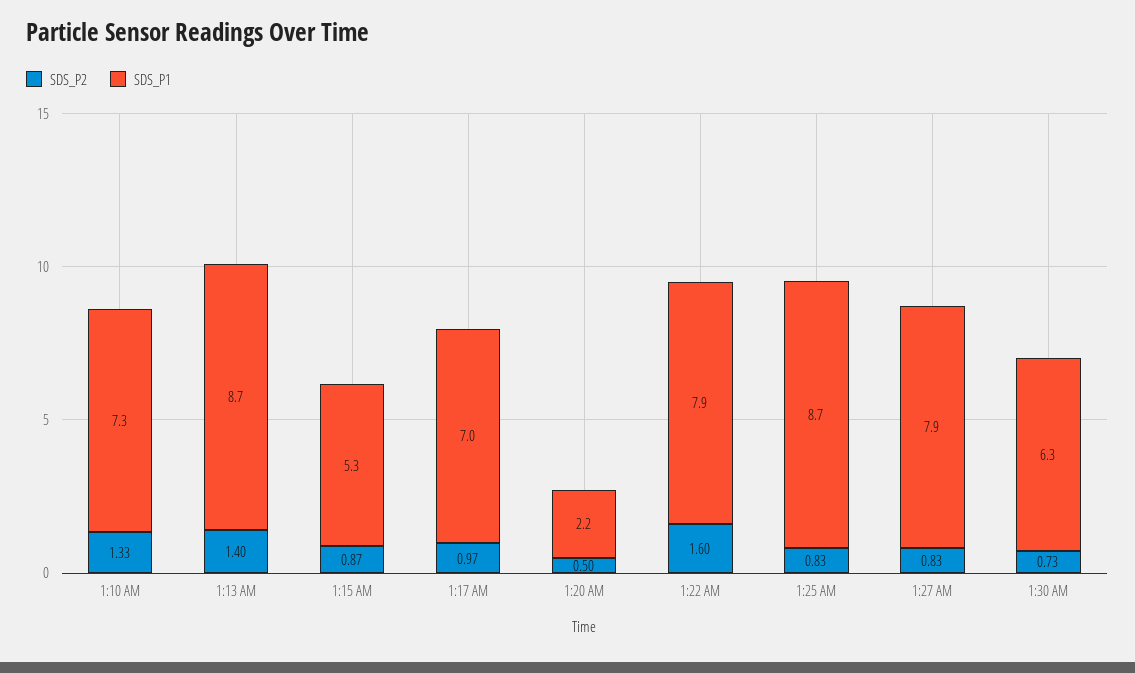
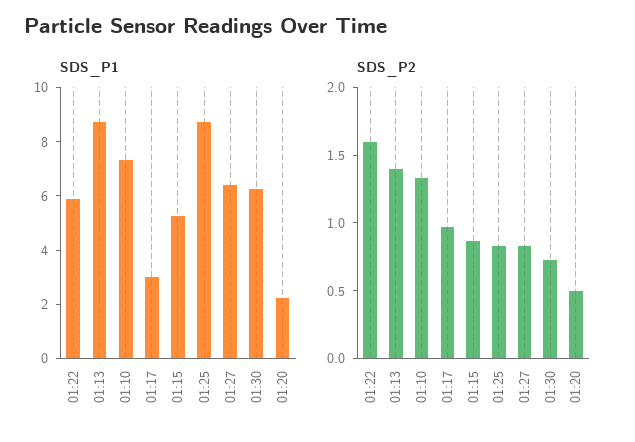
SDS_P1, 1:17 AM: 7 -> 3
SDS_P1, 1:22 AM: 7.9 -> 6
SDS_P1, 1:27 AM: 7.9 -> 6.5

